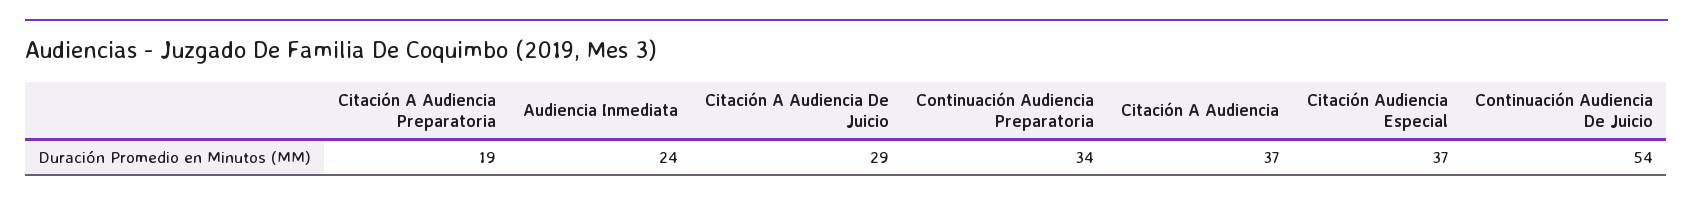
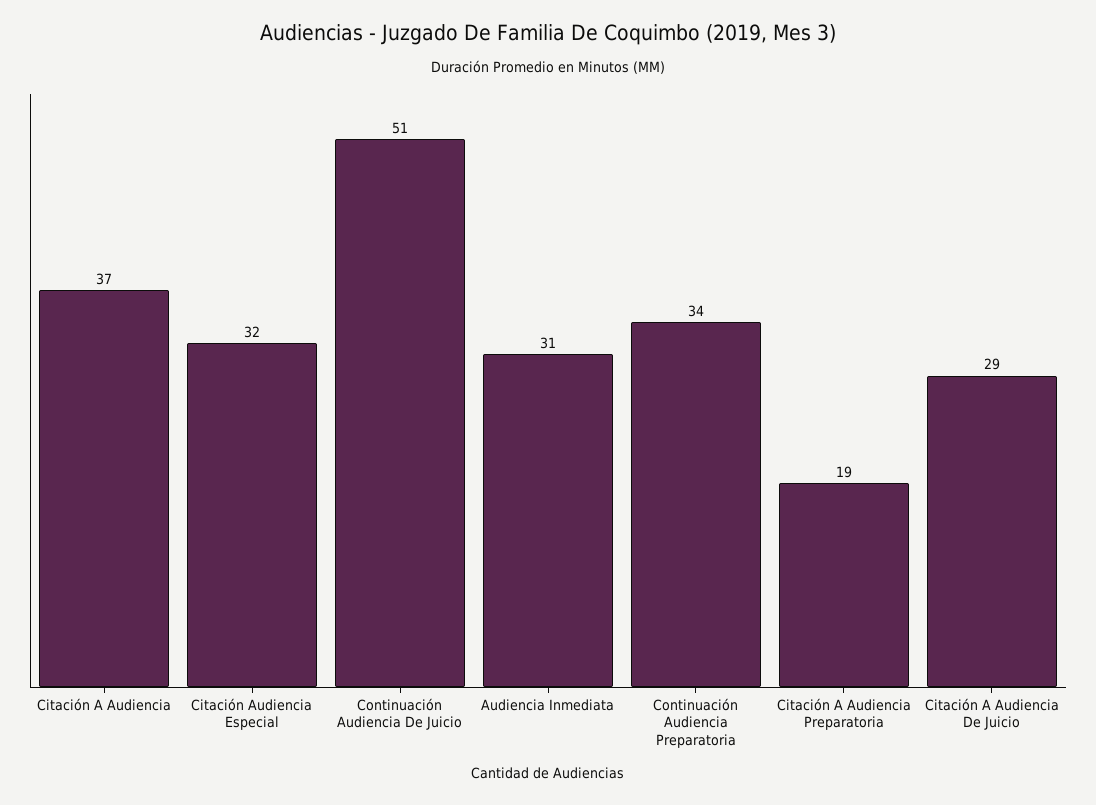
Audiencia Inmediata: 24 -> 31
Citación Audiencia Especial: 37 -> 32
Continuación Audiencia De Juicio: 54 -> 51

